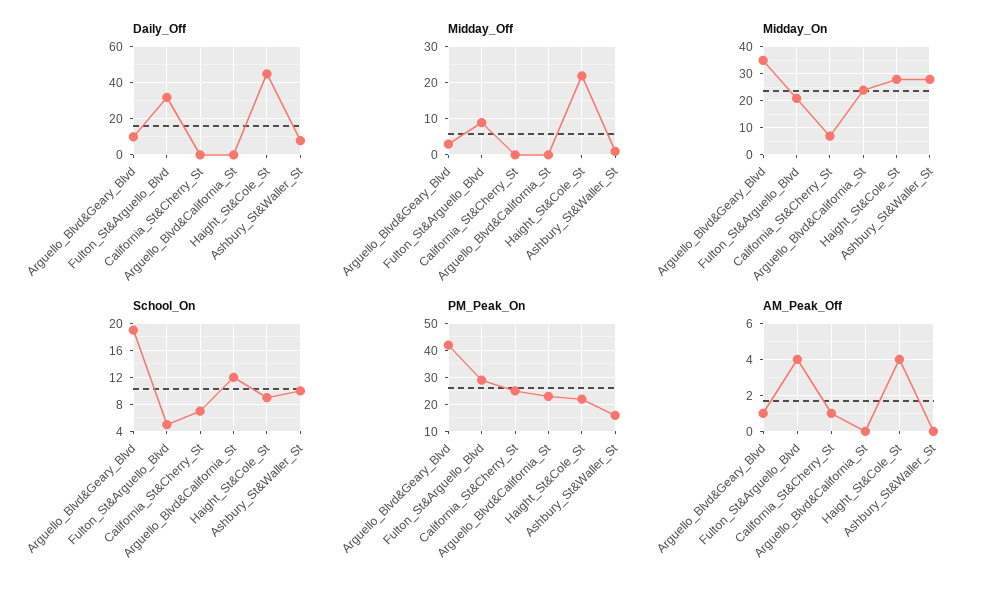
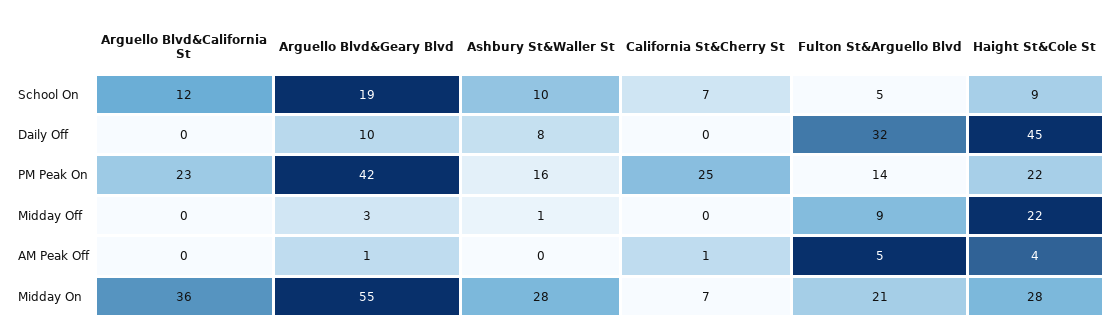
Midday_On, Arguello_Blvd&Geary_Blvd: 35 -> 55
Midday_On, Arguello_Blvd&California_St: 25 -> 36
PM_Peak_On, Fulton_St&Arguello_Blvd: 30 -> 14
AM_Peak_Off, Fulton_St&Arguello_Blvd: 4 -> 5

